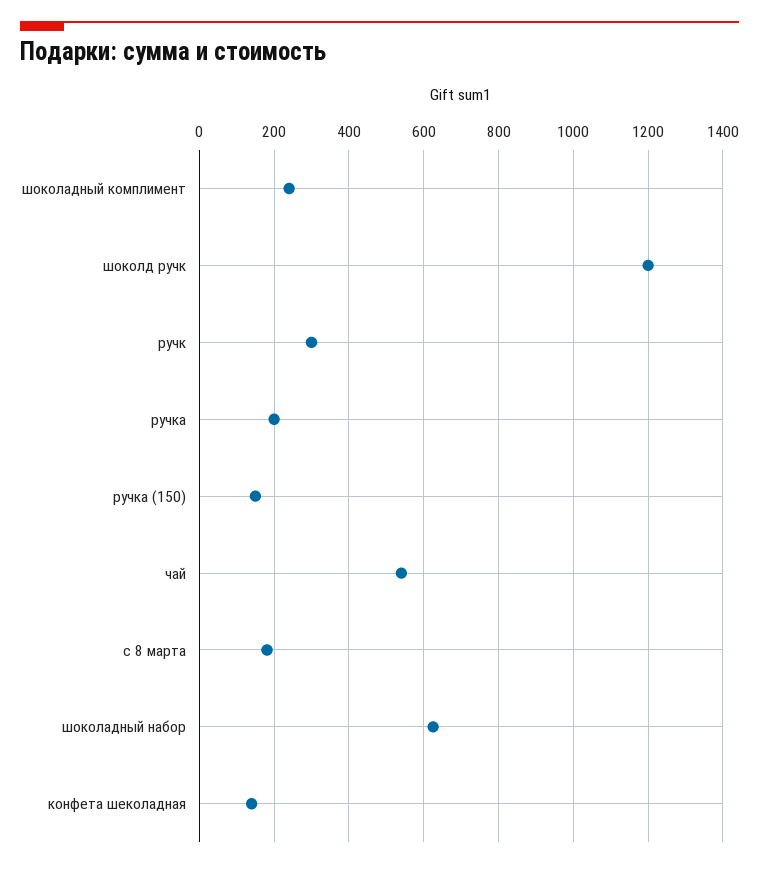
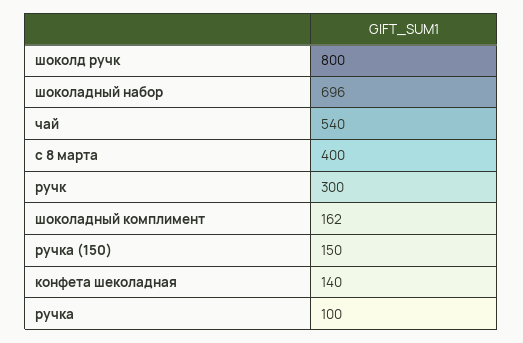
шоколадный комплимент: 240 -> 162
шоколд ручк: 1200 -> 800
ручка: 200 -> 100
с 8 марта: 180 -> 400
шоколадный набор: 620 -> 696

